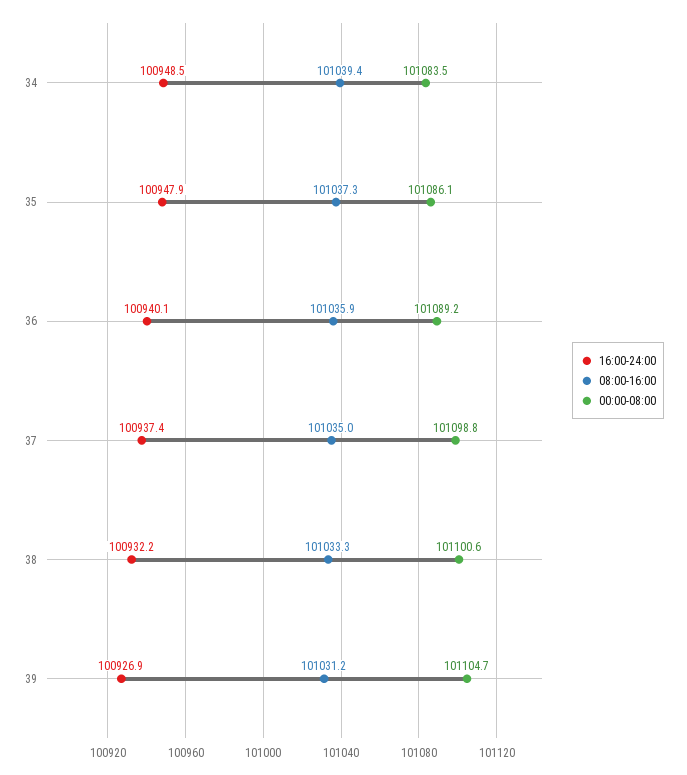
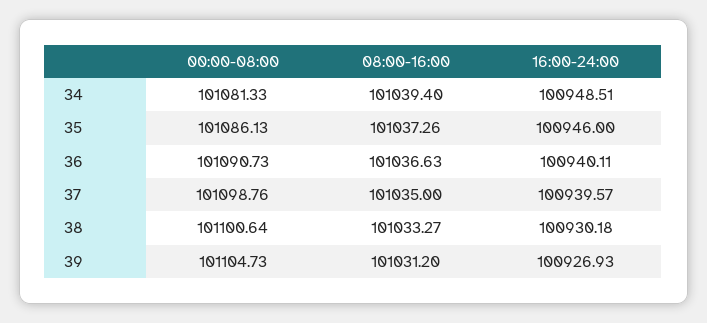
00:00-08:00, 34: 101083.5 -> 101081.33
16:00-24:00, 35: 100947.9 -> 100946
08:00-16:00, 36: 101035.9 -> 101036.63
00:00-08:00, 36: 101089.2 -> 101090.73
16:00-24:00, 37: 100937.4 -> 100939.57
16:00-24:00, 38: 100932.2 -> 100930.18

